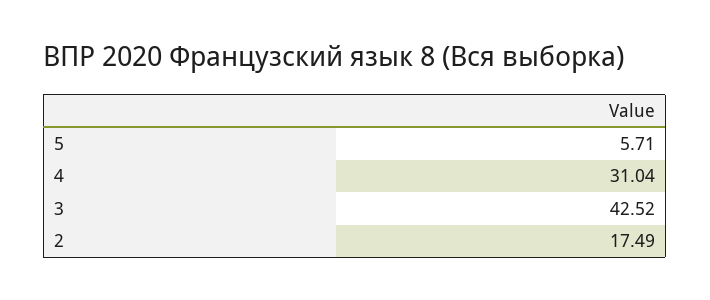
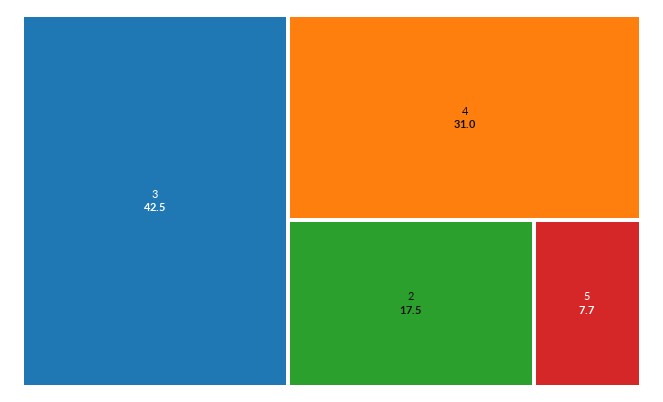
5: 5.71 -> 7.7

